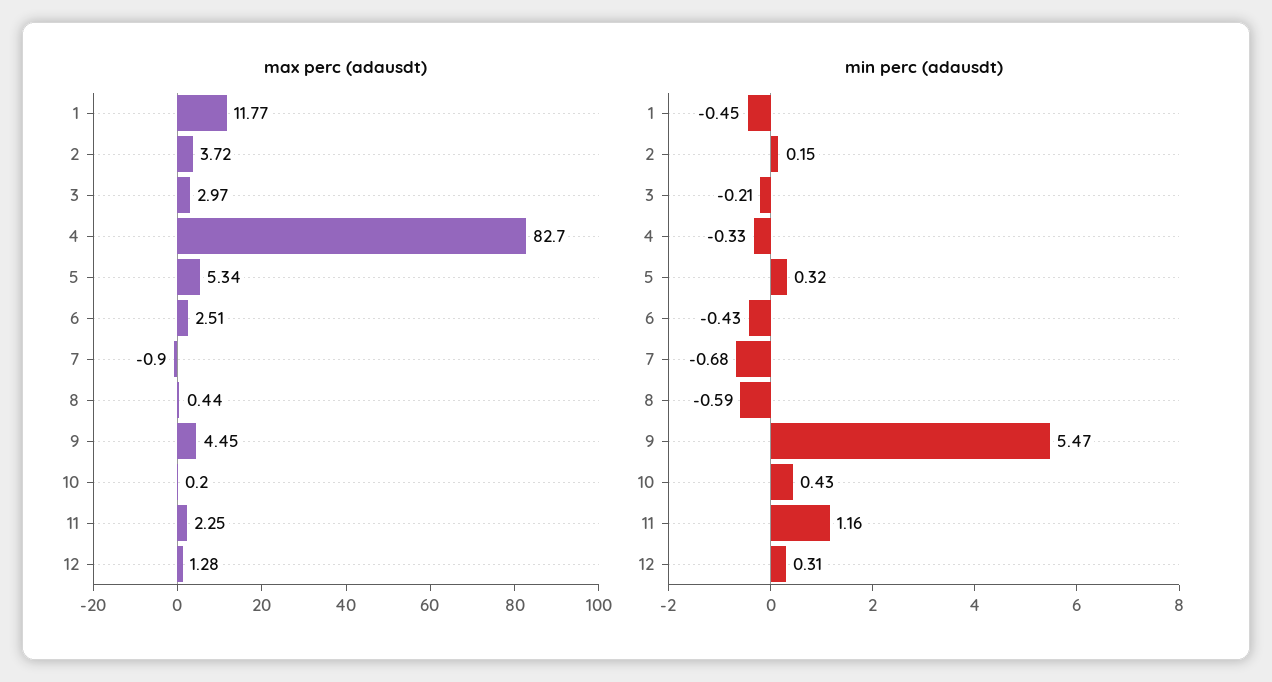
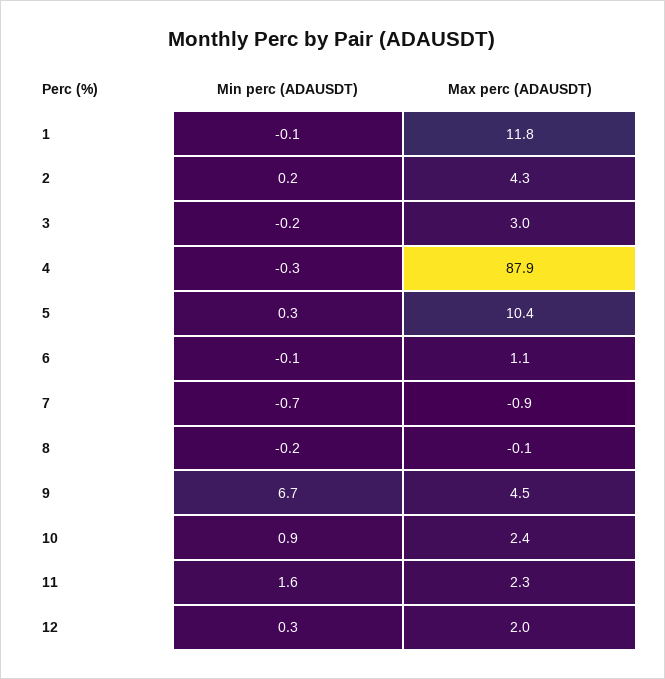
max perc (adausdt), 2: 3.72 -> 4.3
max perc (adausdt), 4: 82.7 -> 87.9
max perc (adausdt), 5: 5.34 -> 10.4
max perc (adausdt), 6: 2.51 -> 1.1
max perc (adausdt), 8: 0.44 -> -0.1
max perc (adausdt), 10: 0.2 -> 2.4
max perc (adausdt), 12: 1.28 -> 2
min perc (adausdt), 1: -0.45 -> -0.1
min perc (adausdt), 6: -0.43 -> -0.1
min perc (adausdt), 8: -0.59 -> -0.2
min perc (adausdt), 9: 5.47 -> 6.7
min perc (adausdt), 10: 0.43 -> 0.9
min perc (adausdt), 11: 1.16 -> 1.6

